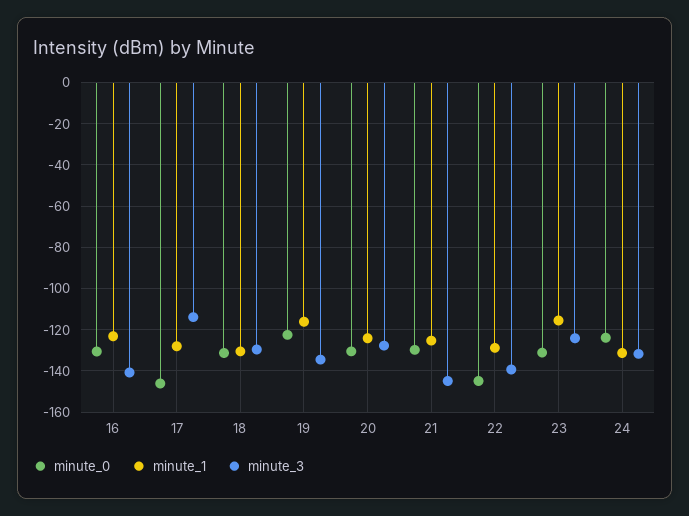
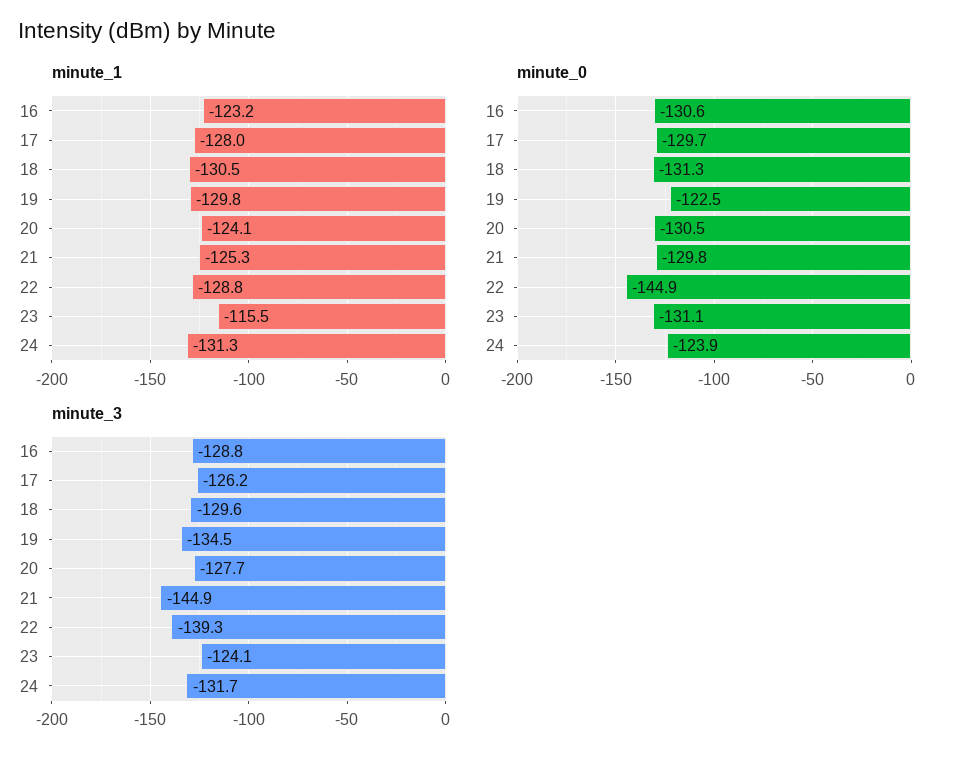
minute_3, 16: -140 -> -128.8
minute_0, 17: -145 -> -129.7
minute_3, 17: -115 -> -126.2
minute_1, 19: -115 -> -129.8

